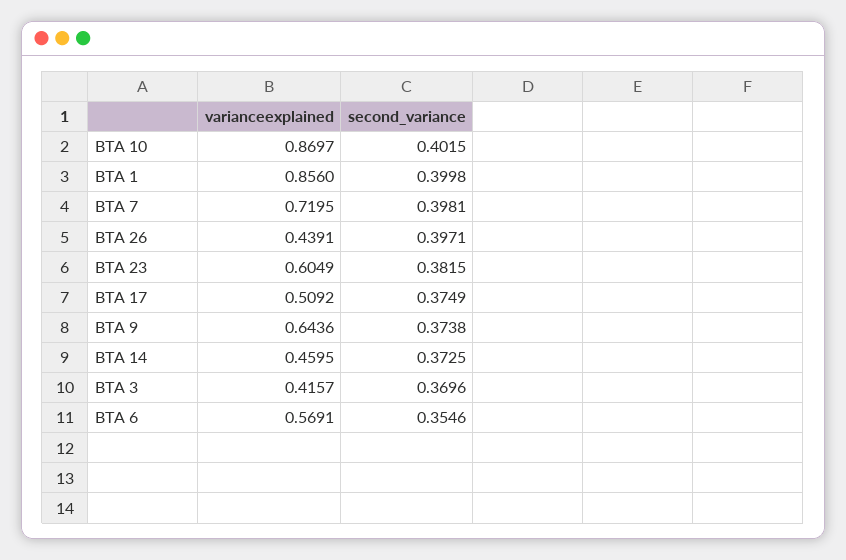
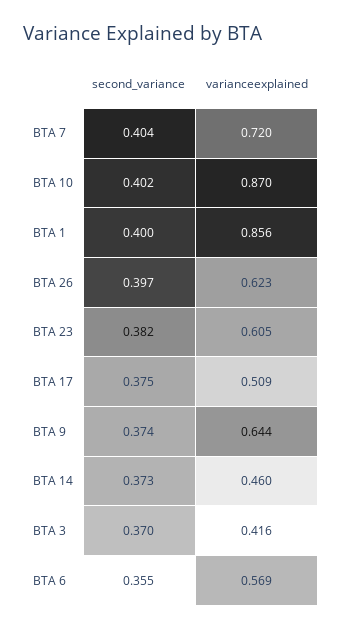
second_variance, BTA 7: 0.3981 -> 0.404
varianceexplained, BTA 26: 0.4391 -> 0.623

